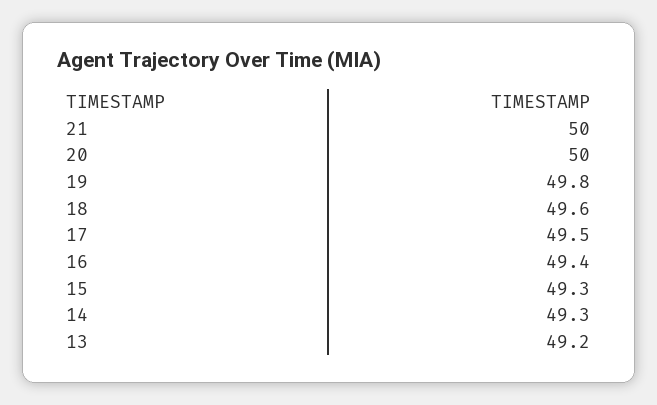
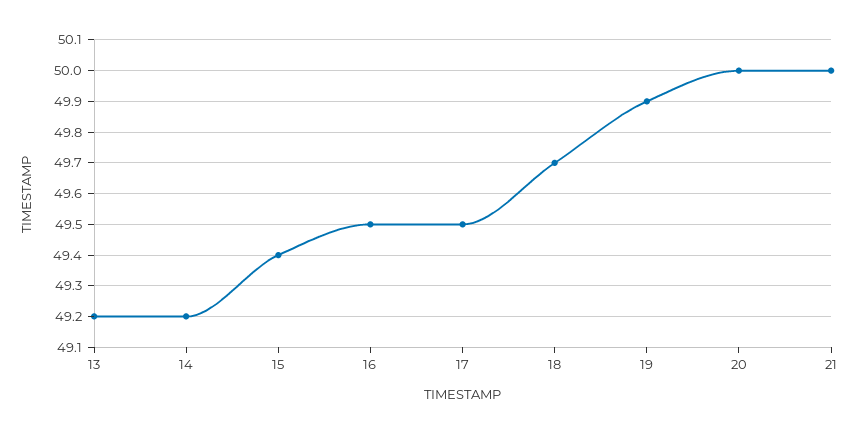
19: 49.8 -> 49.9
18: 49.6 -> 49.7
16: 49.4 -> 49.5
15: 49.3 -> 49.4
14: 49.3 -> 49.2

